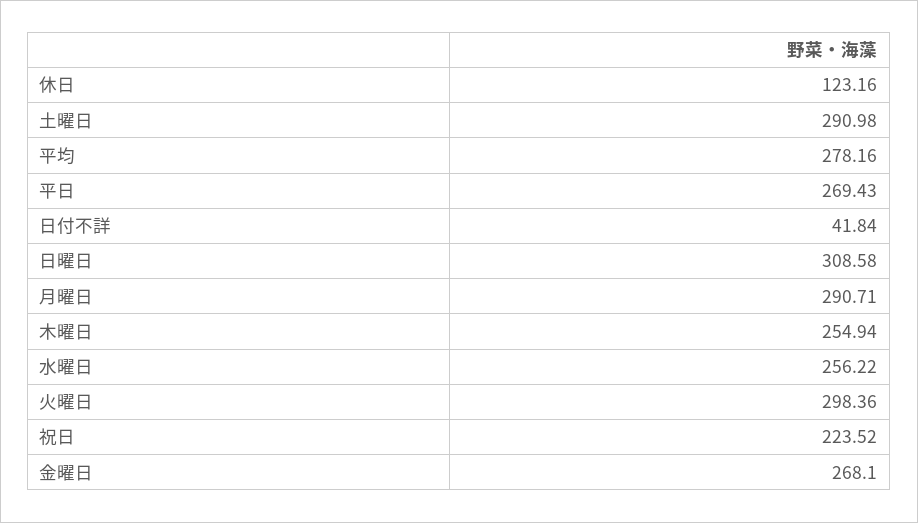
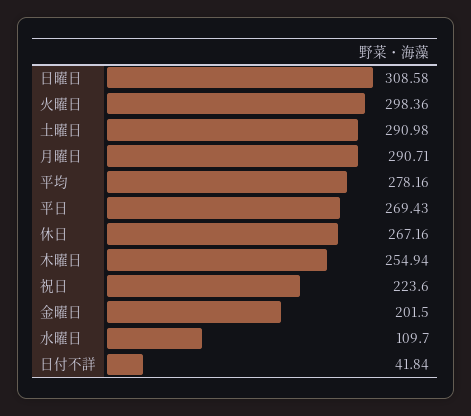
休日: 123.16 -> 267.16
水曜日: 256.22 -> 109.7
祝日: 223.52 -> 223.6
金曜日: 268.1 -> 201.5

